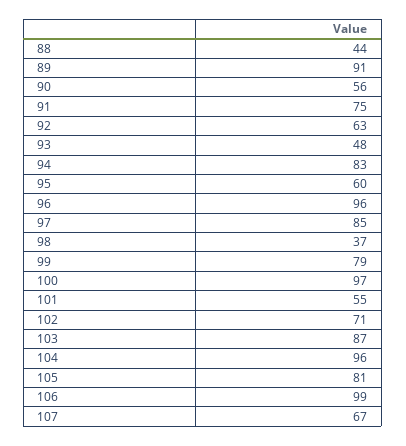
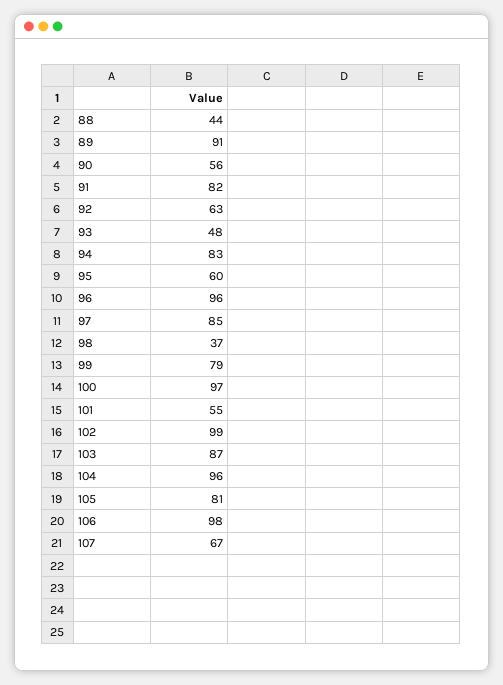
91: 75 -> 82
102: 71 -> 99
106: 99 -> 98

